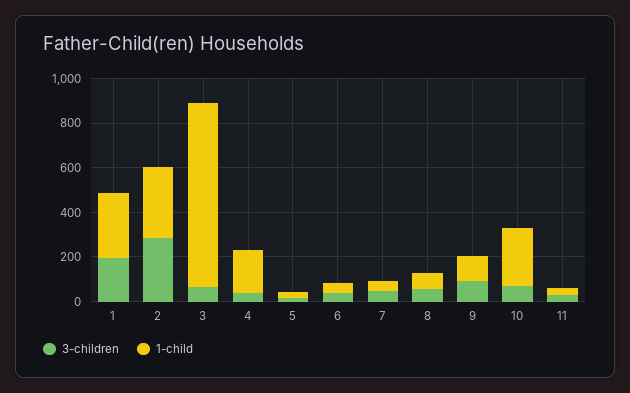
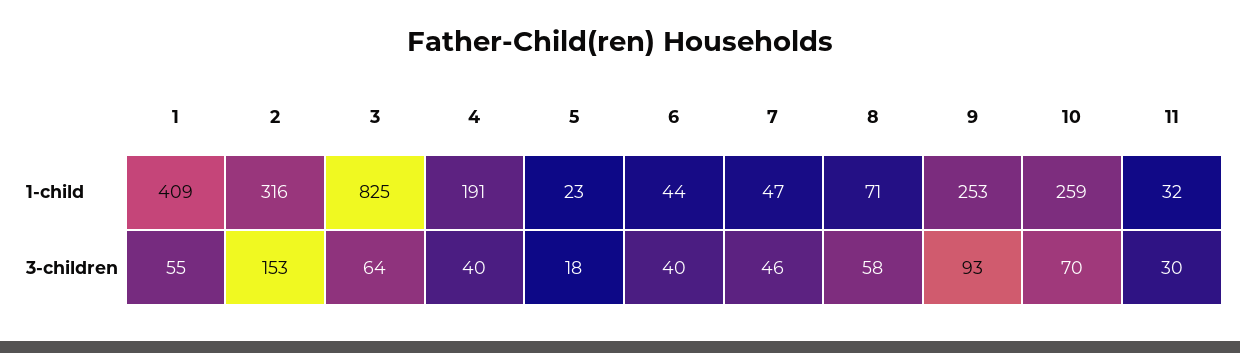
3-children, 1: 200 -> 55
1-child, 1: 300 -> 409
3-children, 2: 300 -> 153
1-child, 9: 100 -> 253

